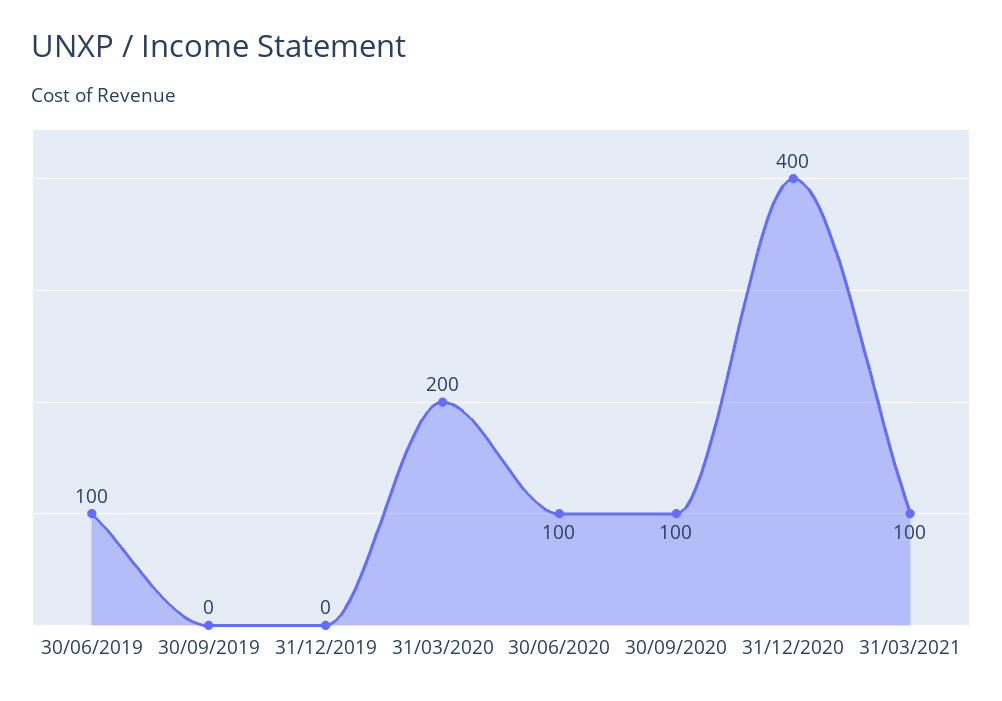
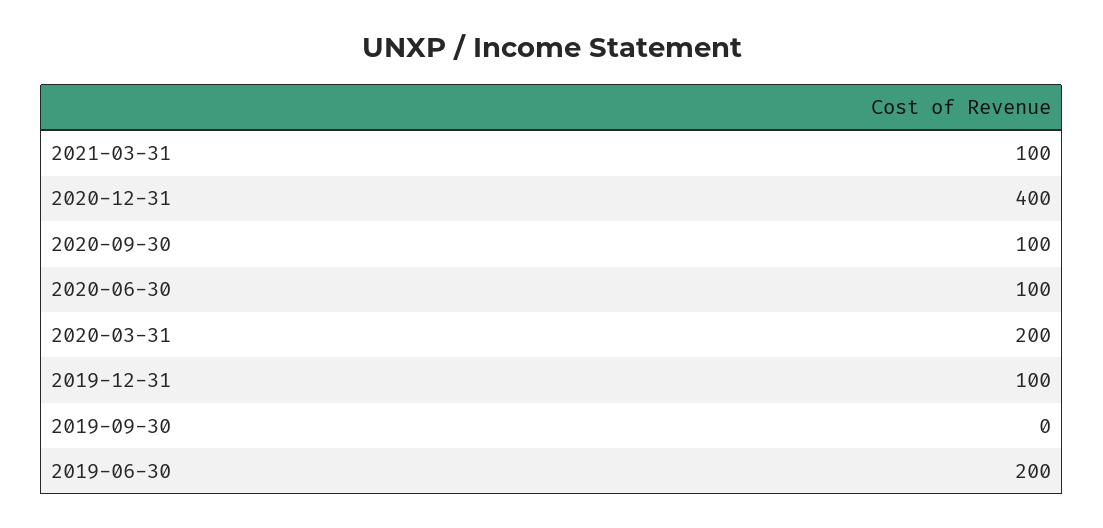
30/06/2019: 100 -> 200
31/12/2019: 0 -> 100

